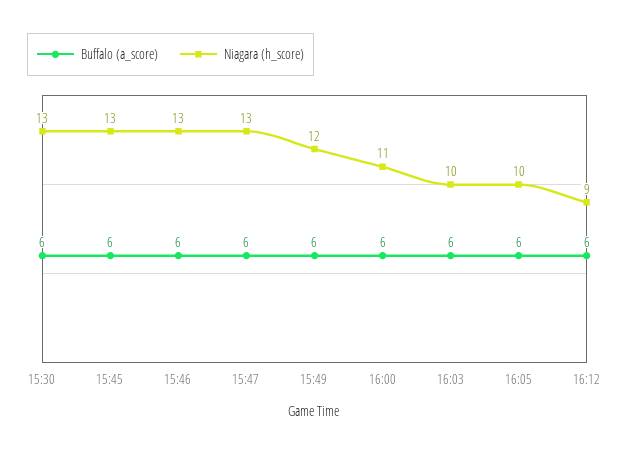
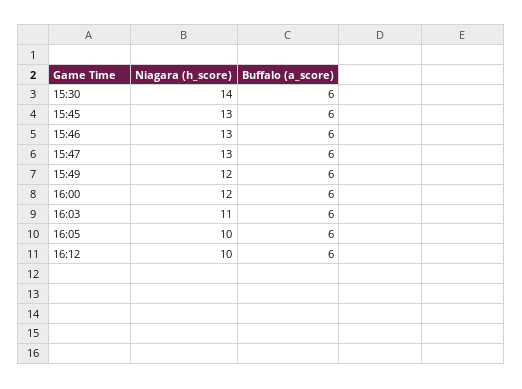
Niagara (h_score), 15:30: 13 -> 14
Niagara (h_score), 16:00: 11 -> 12
Niagara (h_score), 16:03: 10 -> 11
Niagara (h_score), 16:12: 9 -> 10

